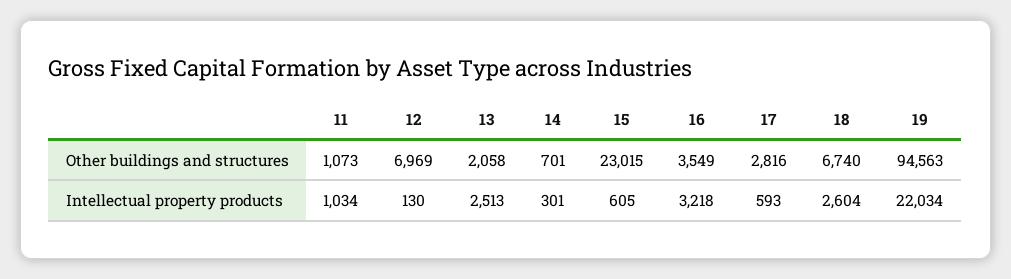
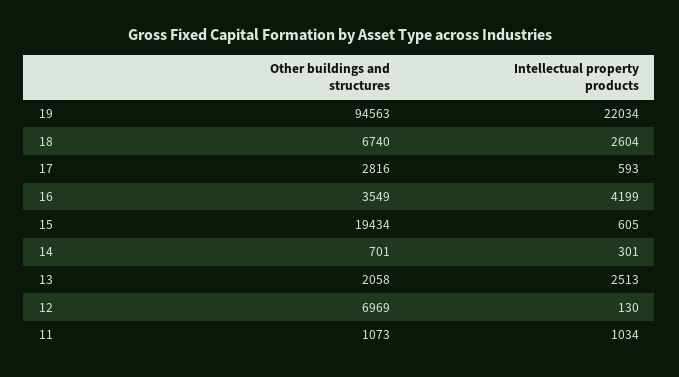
15, Other buildings and structures: 23015 -> 19434
16, Intellectual property products: 3218 -> 4199

